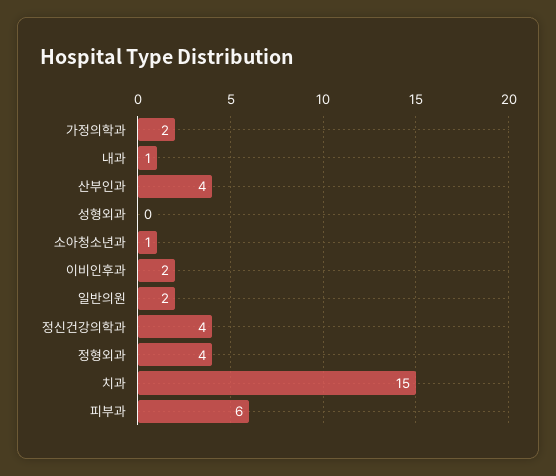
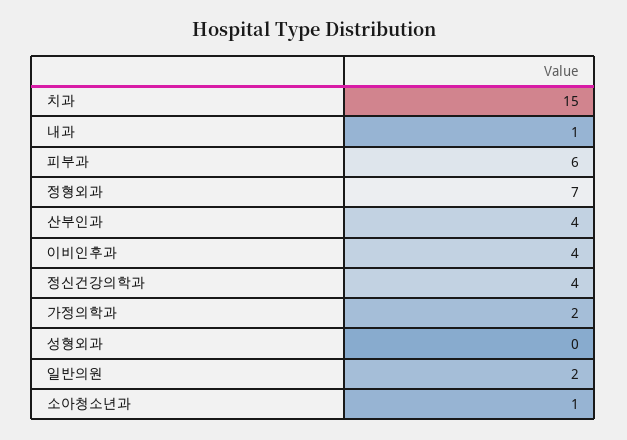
이비인후과: 2 -> 4
정형외과: 4 -> 7

